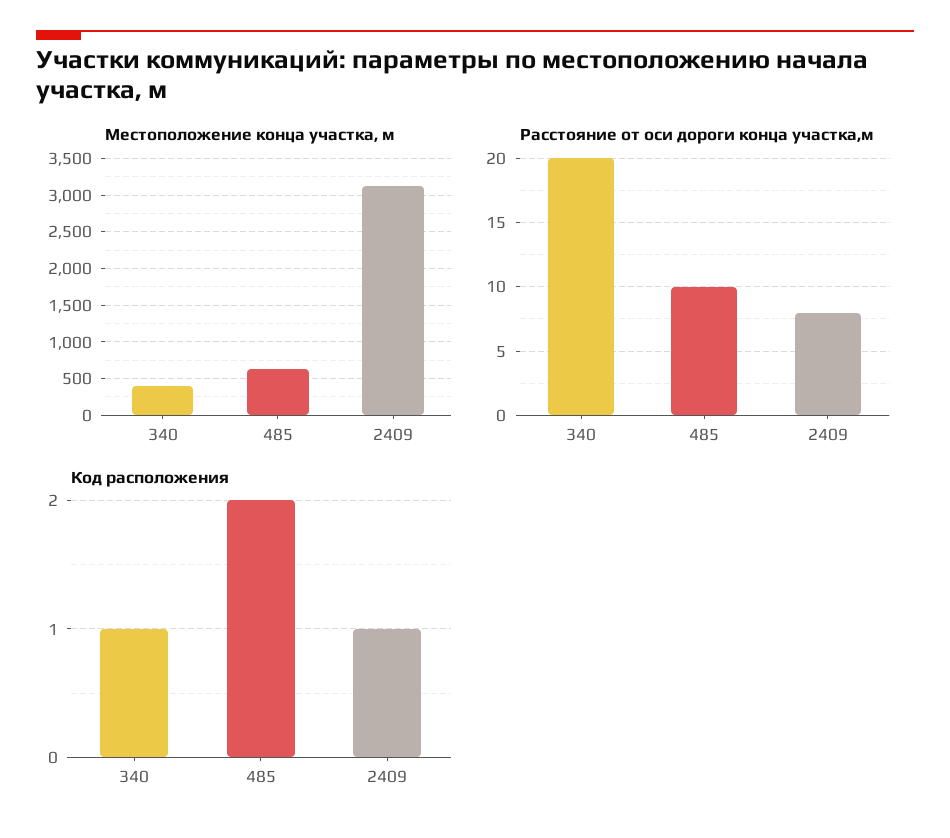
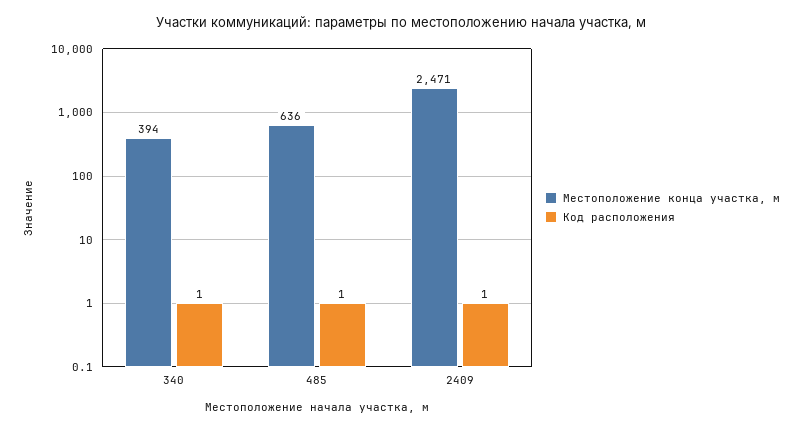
Местоположение конца участка, м, 2409: 3100 -> 2471
Расстояние от оси дороги конца участка,м, 340: 20 -> none
Расстояние от оси дороги конца участка,м, 485: 10 -> none
Расстояние от оси дороги конца участка,м, 2409: 8 -> none
Код расположения, 485: 2 -> 1

